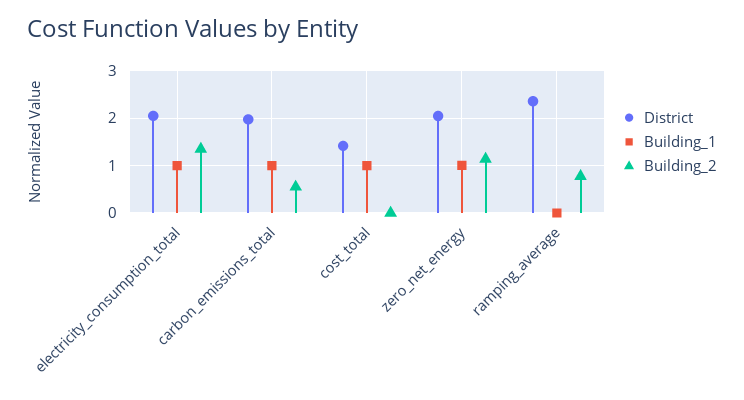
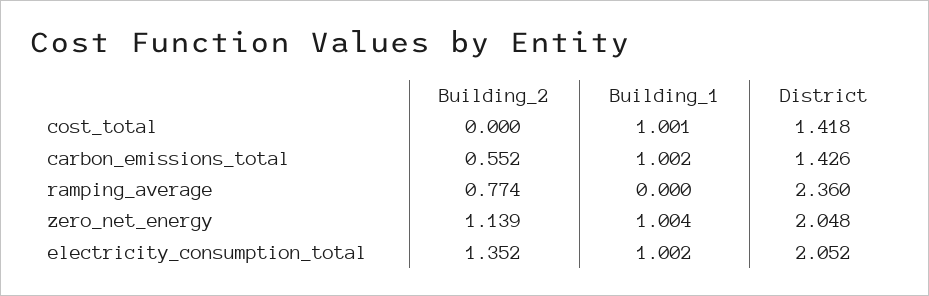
District, carbon_emissions_total: 2 -> 1.426

